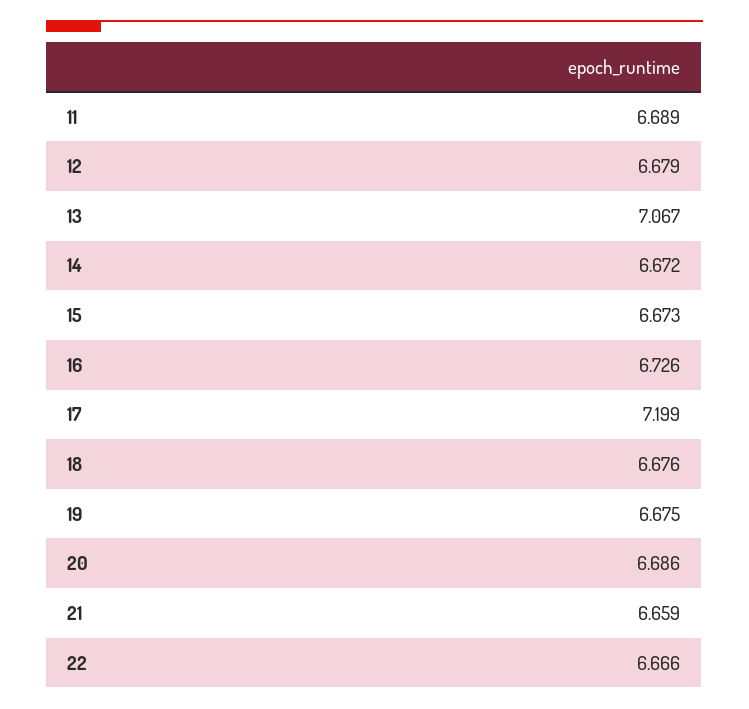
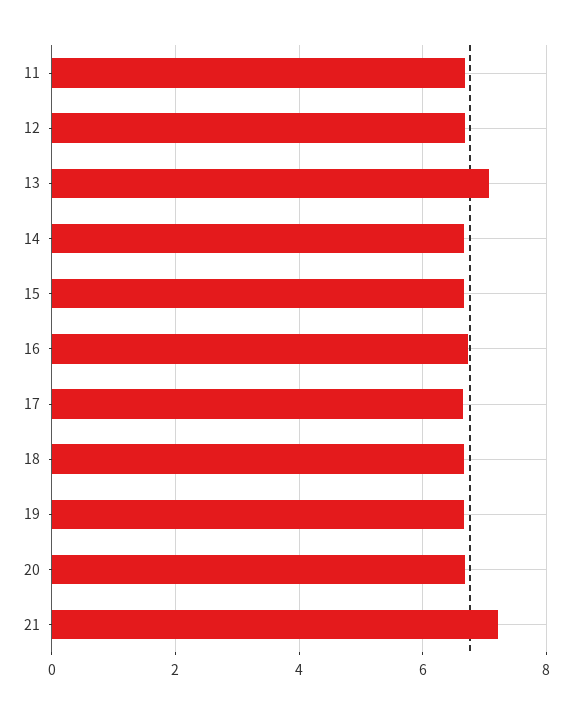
17: 7.199 -> 6.6
21: 6.659 -> 7.2
22: 6.666 -> none

